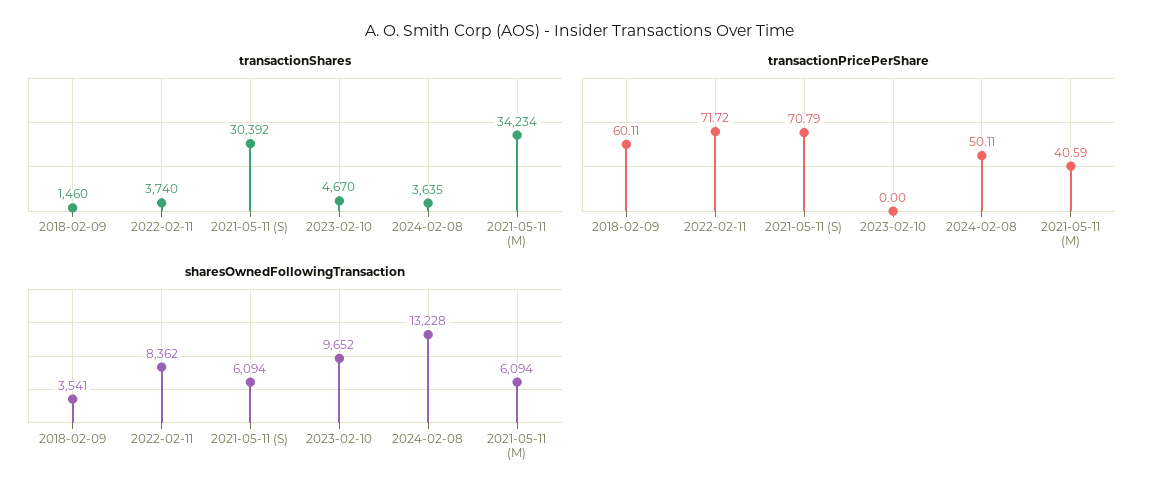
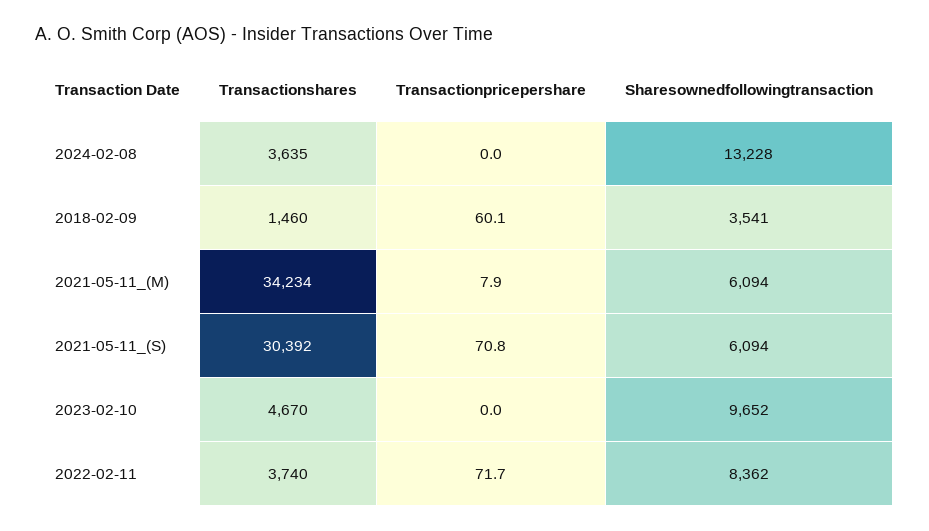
transactionPricePerShare, 2024-02-08: 50.11 -> 0
transactionPricePerShare, 2021-05-11 (M): 40.59 -> 7.9

